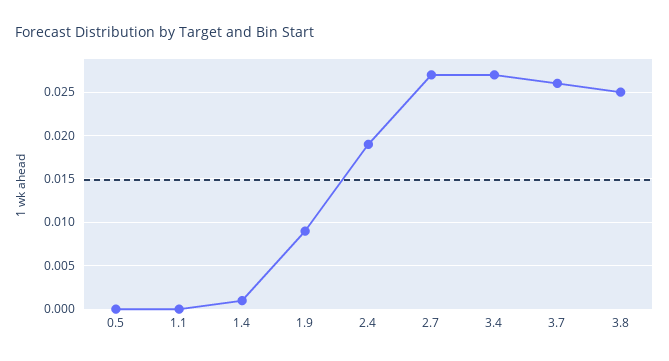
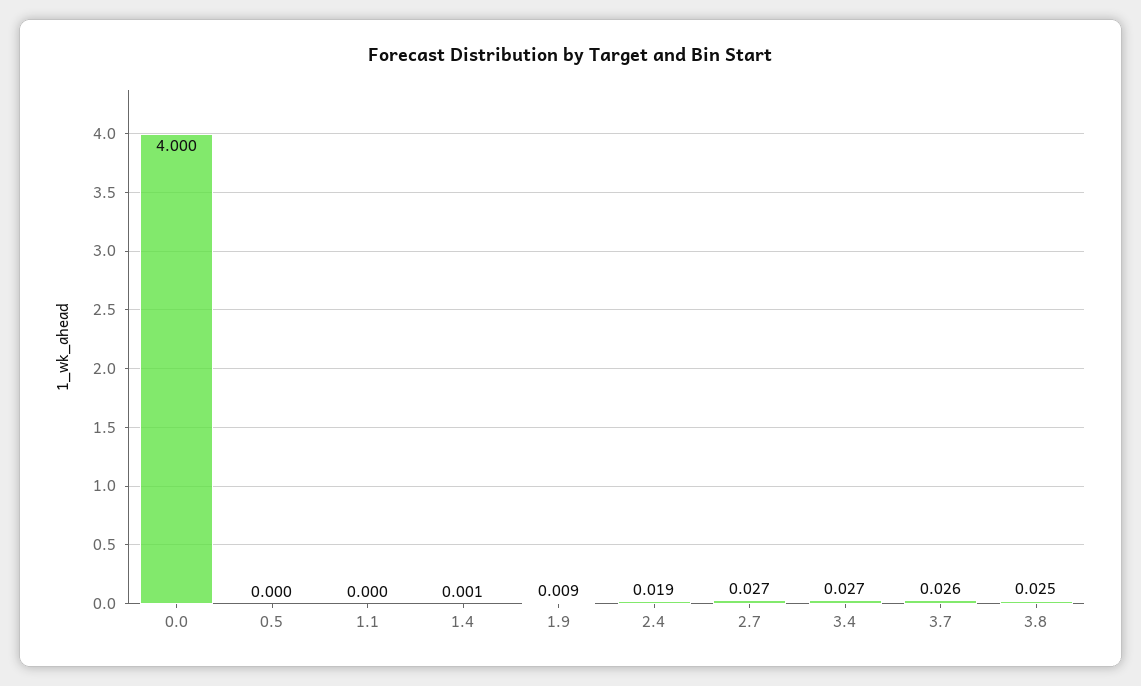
0.0: none -> 4

